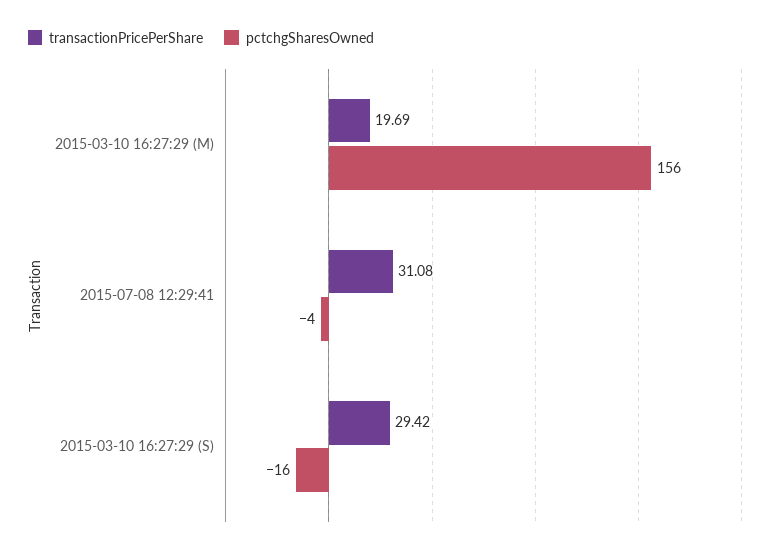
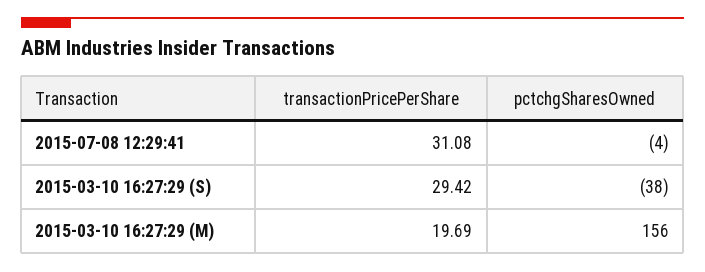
pctchgSharesOwned, 2015-03-10 16:27:29 (S): -16 -> -38

